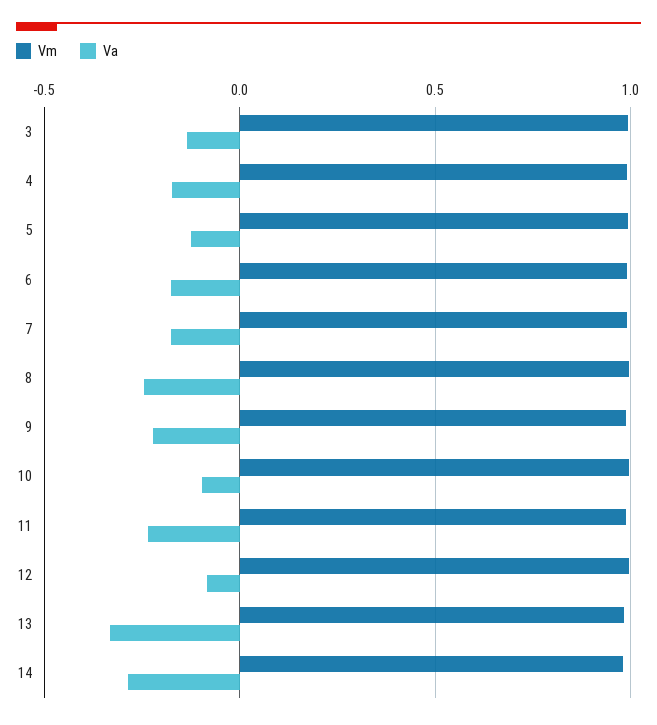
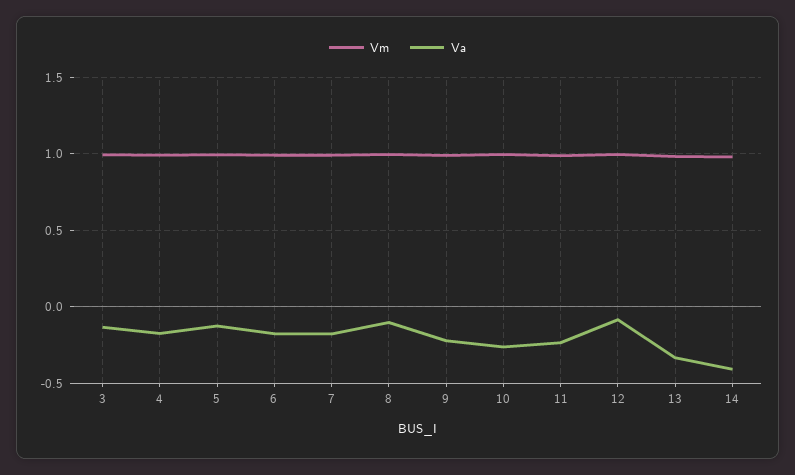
Va, 8: -0.25 -> -0.1
Va, 10: -0.1 -> -0.25
Va, 14: -0.3 -> -0.4

